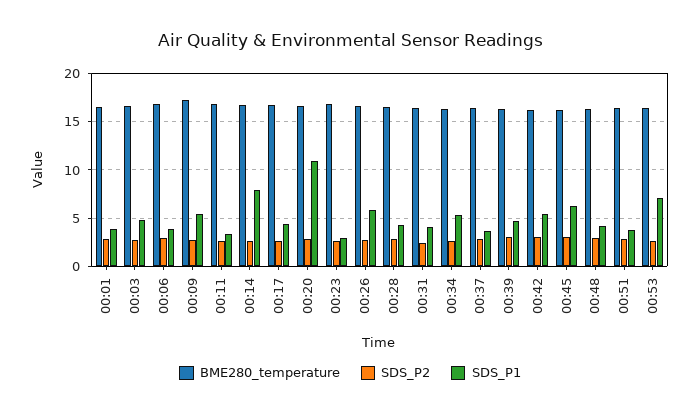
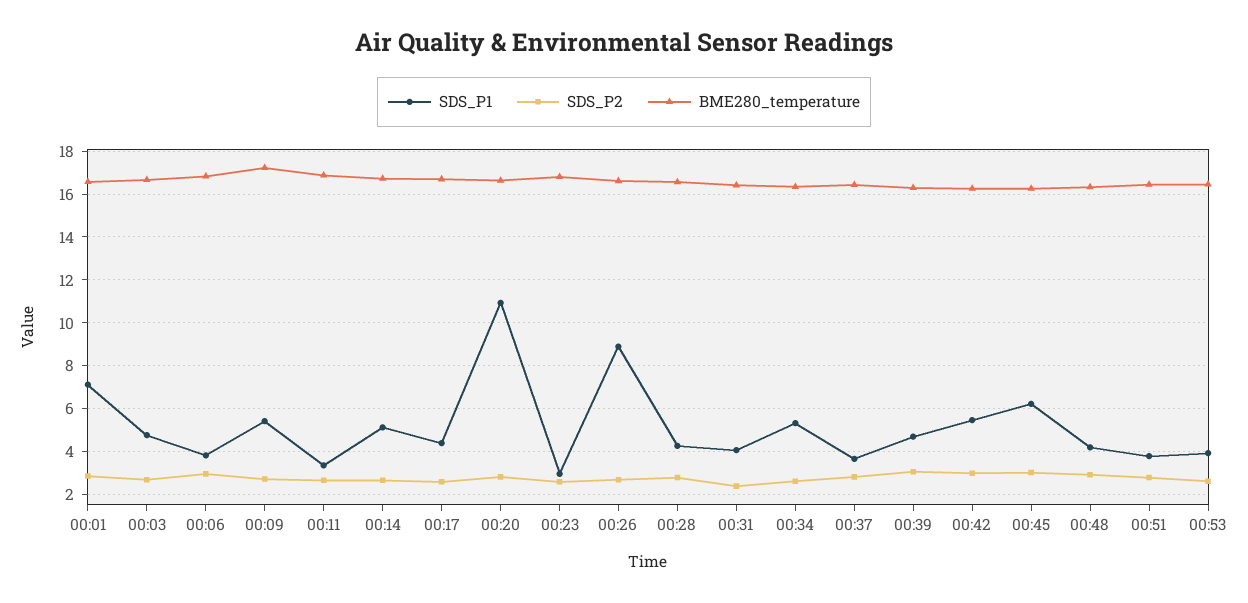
SDS_P1, 00:01: 4 -> 7
SDS_P1, 00:14: 8 -> 5
SDS_P1, 00:26: 6 -> 9
SDS_P1, 00:53: 7 -> 4

